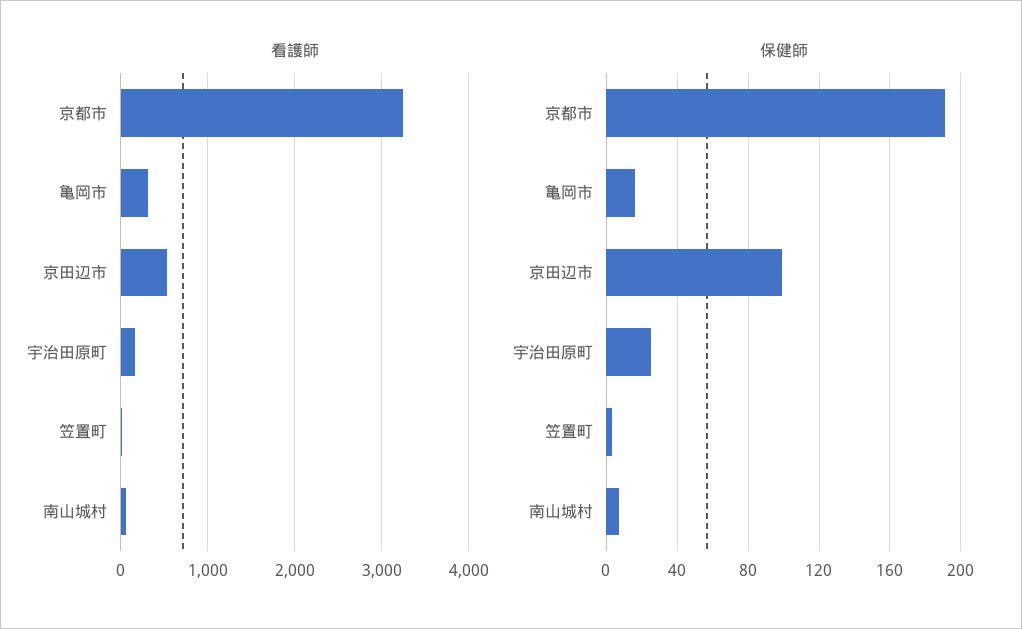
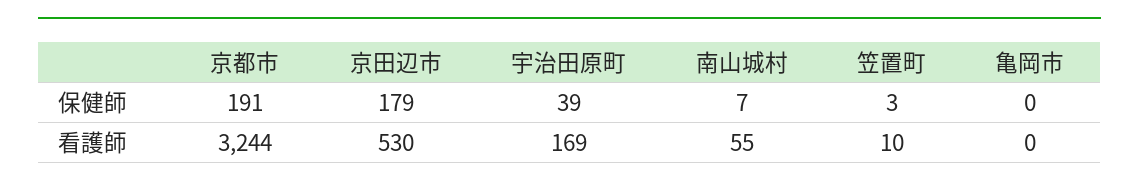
看護師, 亀岡市: 300 -> 0
保健師, 亀岡市: 15 -> 0
保健師, 京田辺市: 100 -> 179
保健師, 宇治田原町: 25 -> 39

